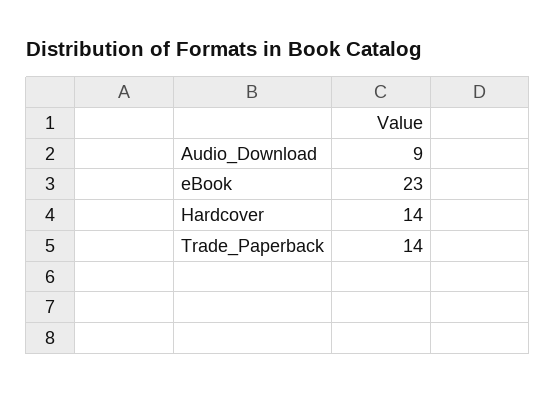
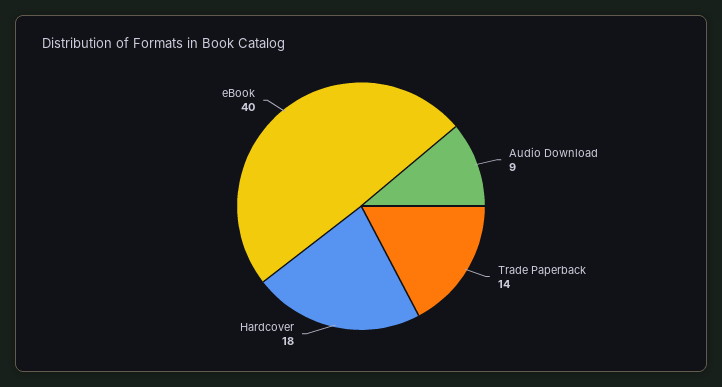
eBook: 23 -> 40
Hardcover: 14 -> 18

